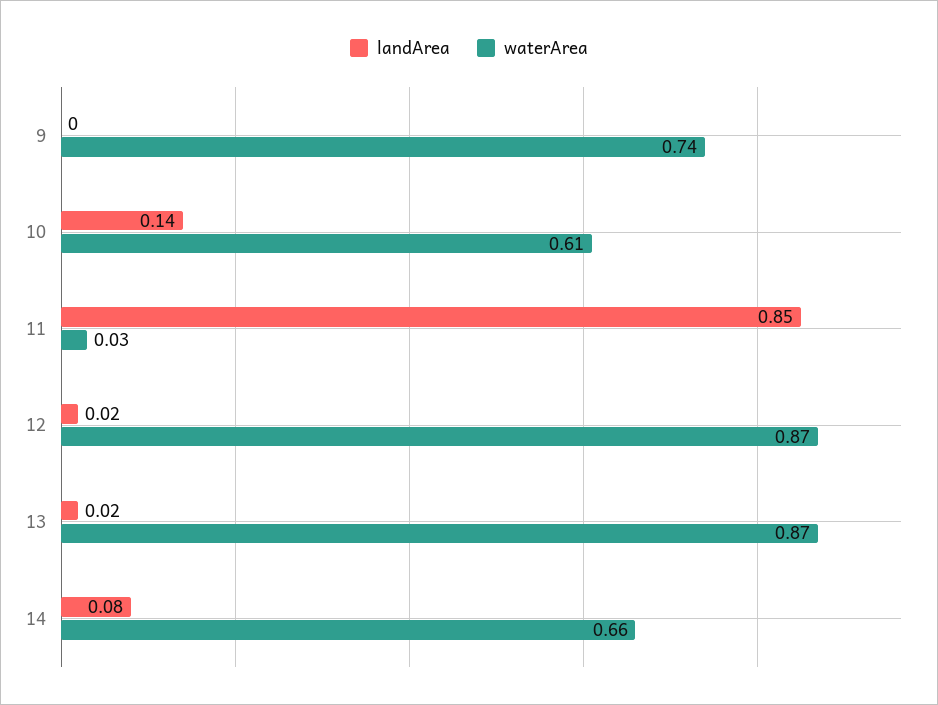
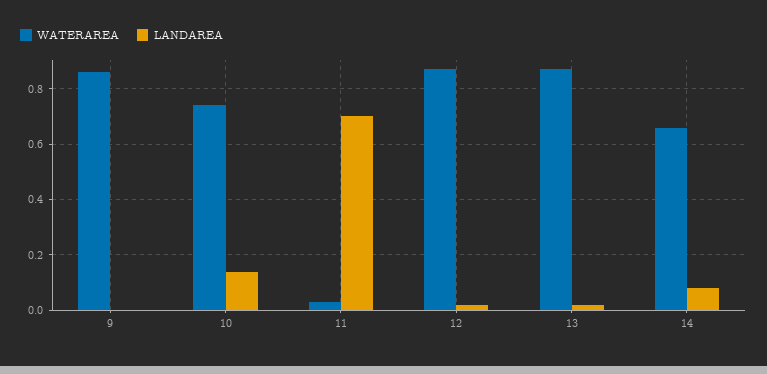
waterArea, 9: 0.74 -> 0.85
waterArea, 10: 0.61 -> 0.75
landArea, 11: 0.85 -> 0.7

